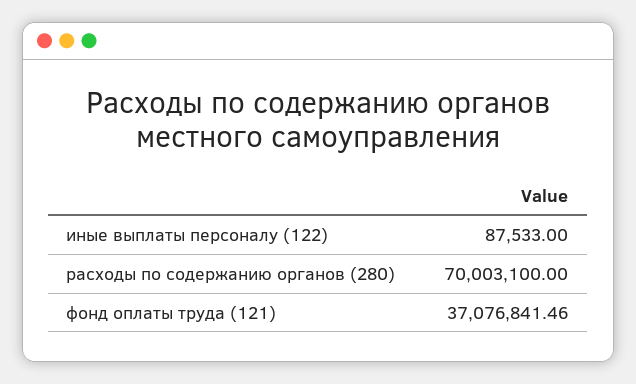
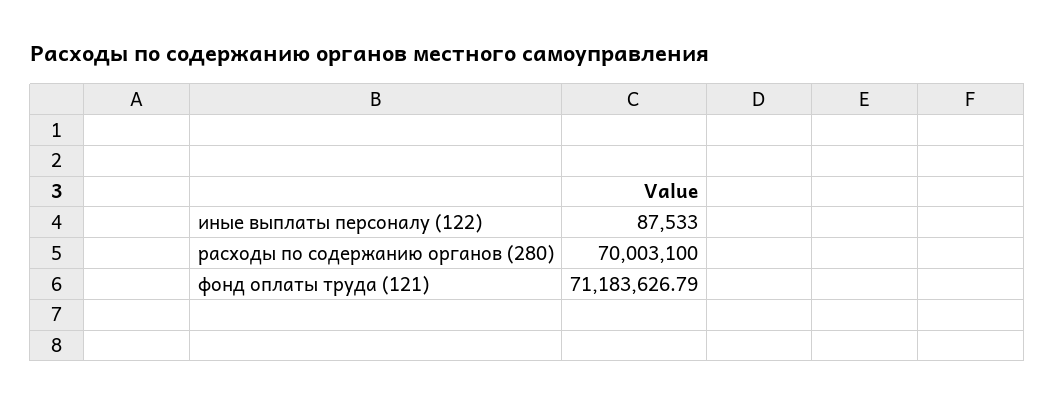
фонд оплаты труда (121): 37076841.46 -> 71183626.79

